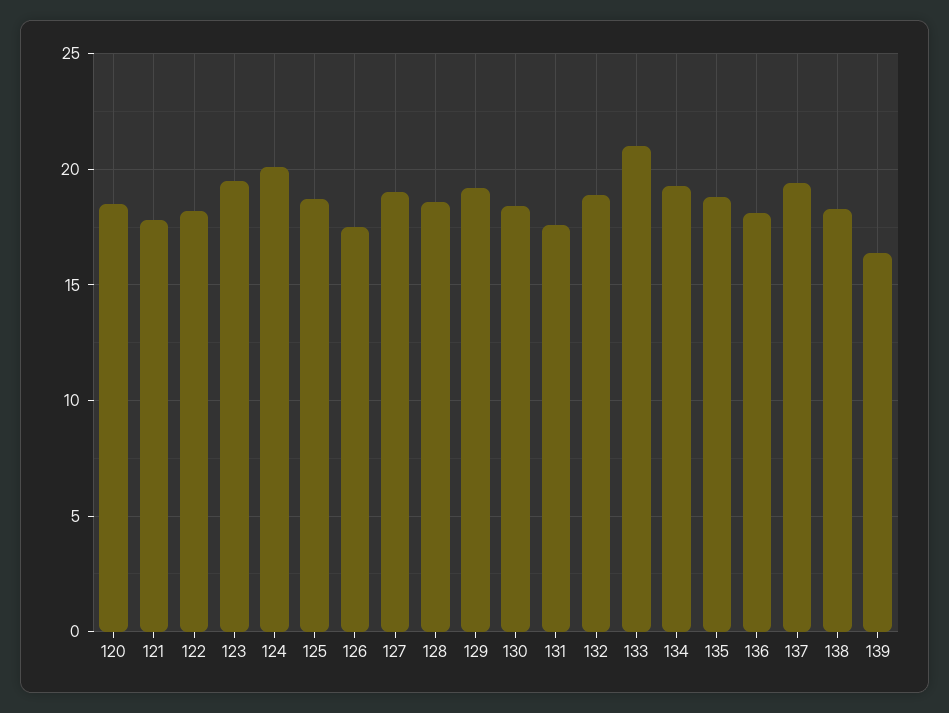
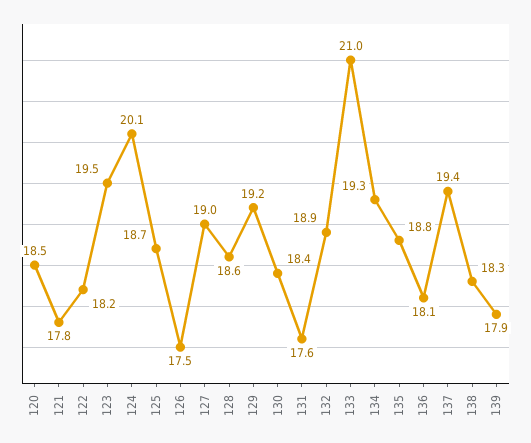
139: 16.5 -> 17.9

